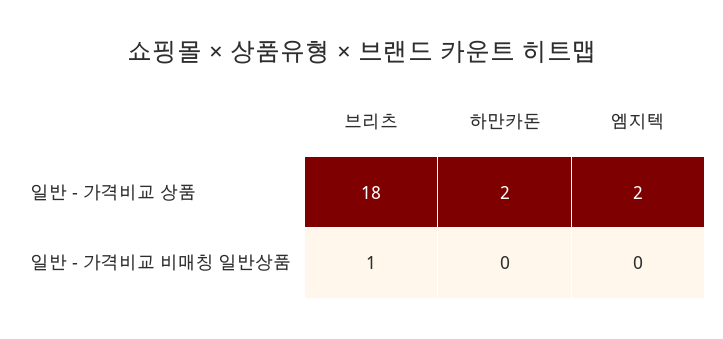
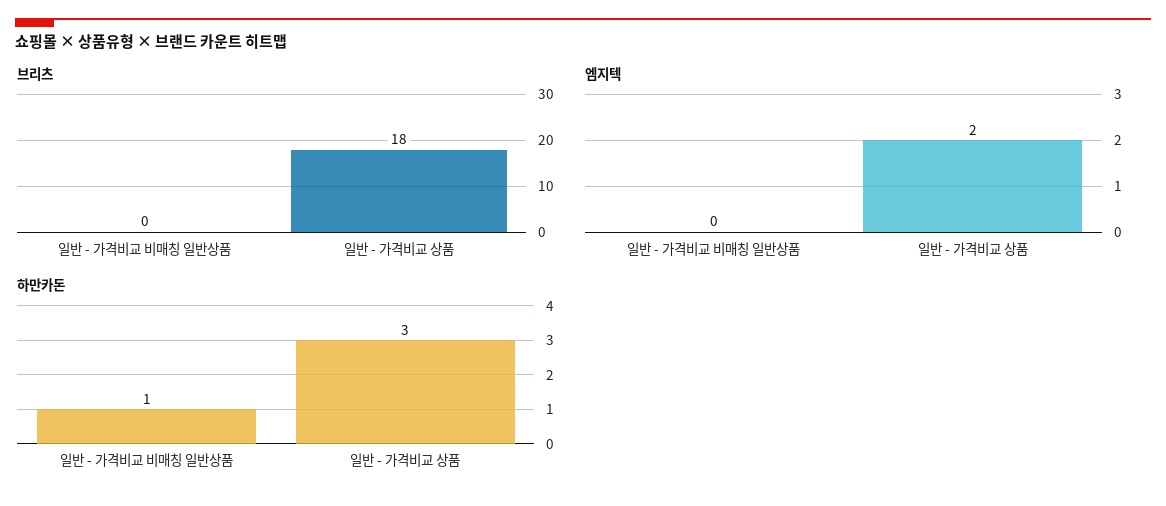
하만카돈, 일반 - 가격비교 상품: 2 -> 3
브리츠, 일반 - 가격비교 비매칭 일반상품: 1 -> 0
하만카돈, 일반 - 가격비교 비매칭 일반상품: 0 -> 1

